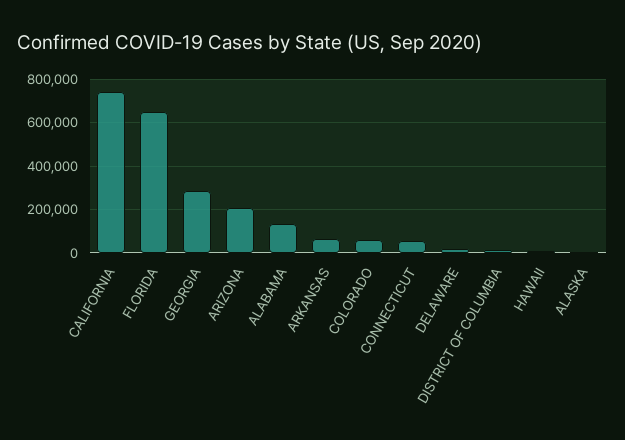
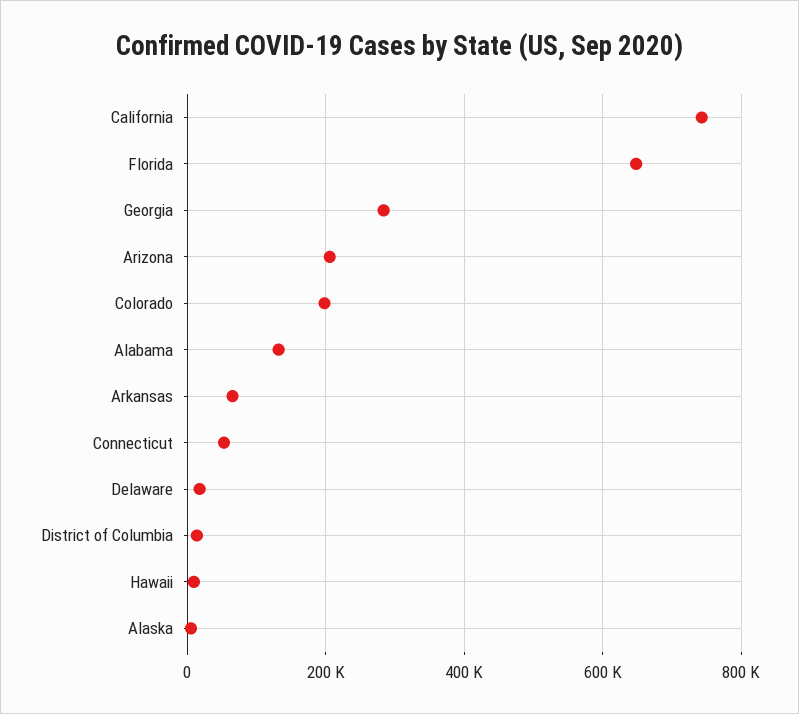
COLORADO: 50000 -> 200000

